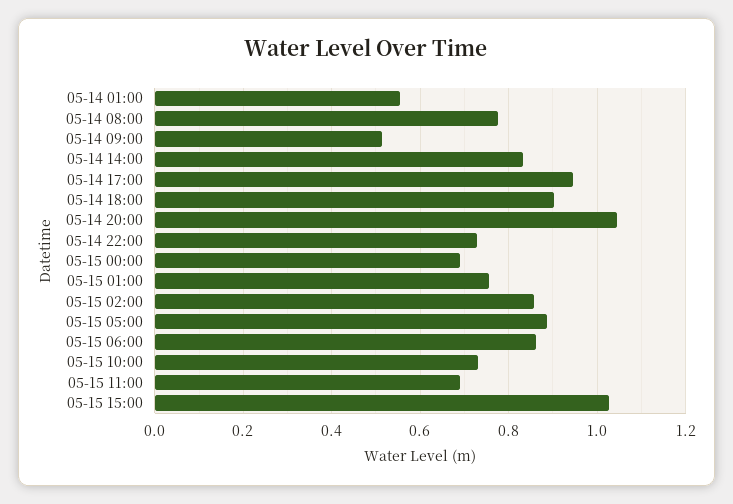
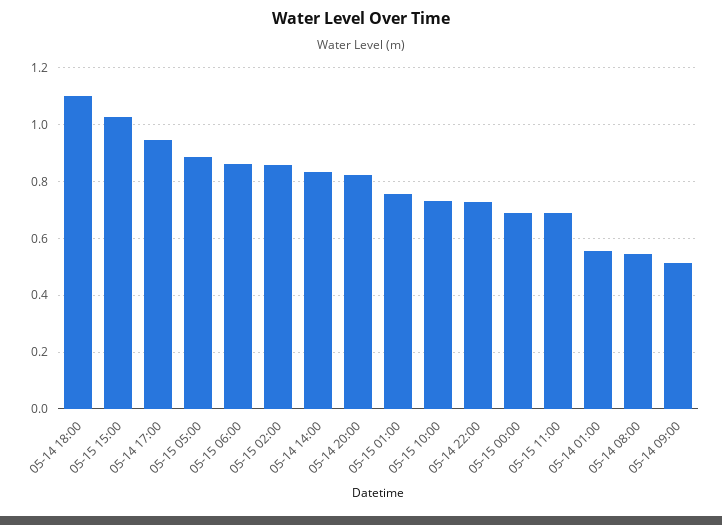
05-14 08:00: 0.78 -> 0.55
05-14 18:00: 0.9 -> 1.1
05-14 20:00: 1.04 -> 0.825

